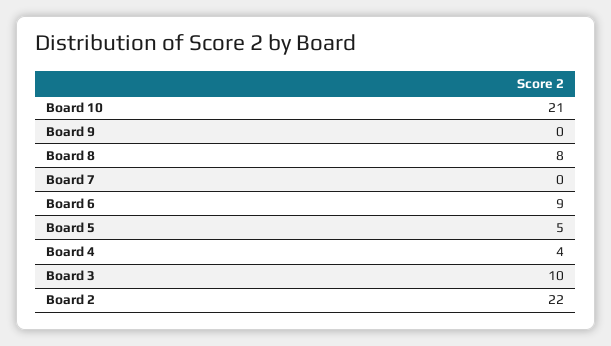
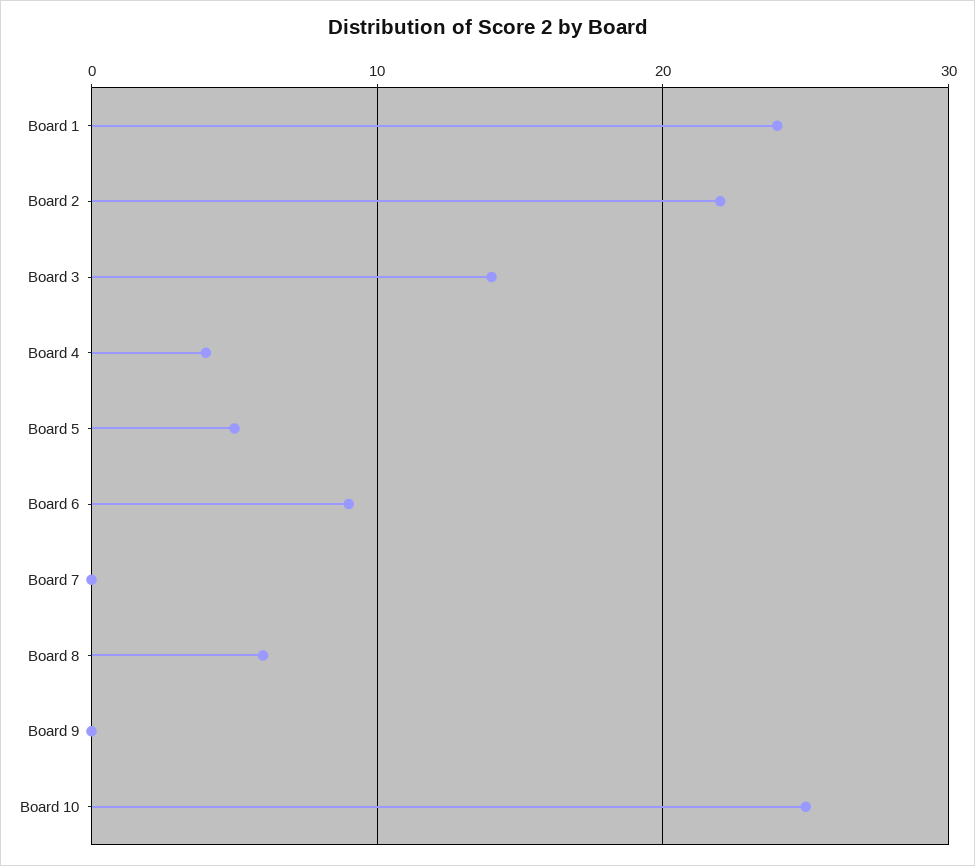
Board 10: 21 -> 25
Board 8: 8 -> 6
Board 3: 10 -> 14
Board 1: none -> 24

